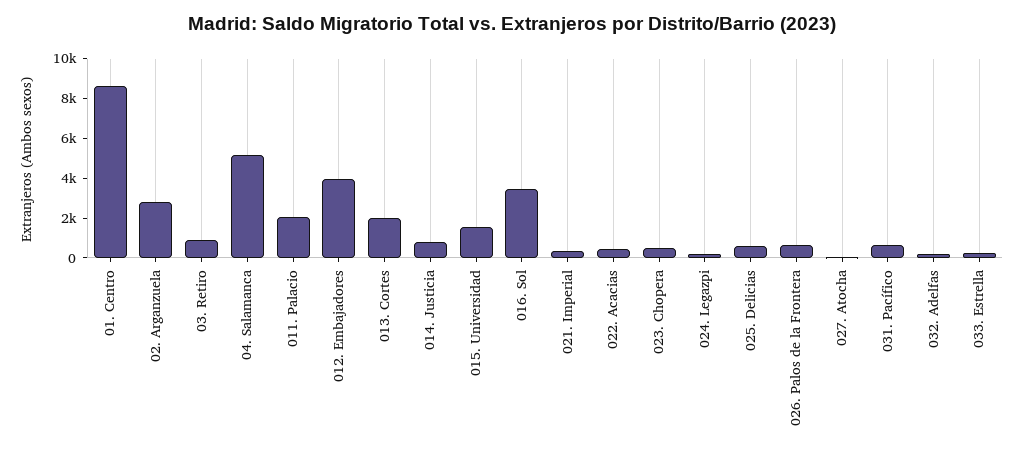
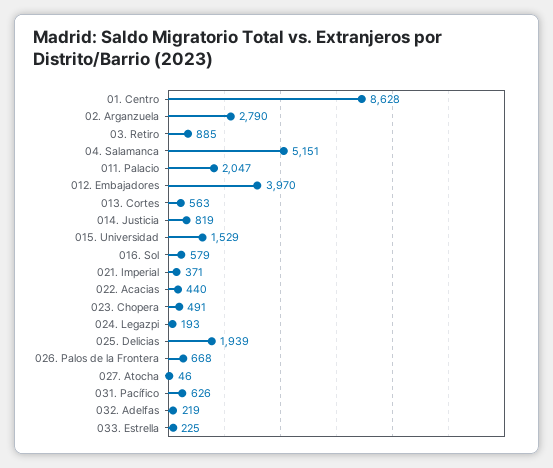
013. Cortes: 2000 -> 563
016. Sol: 3500 -> 579
025. Delicias: 500 -> 1939

